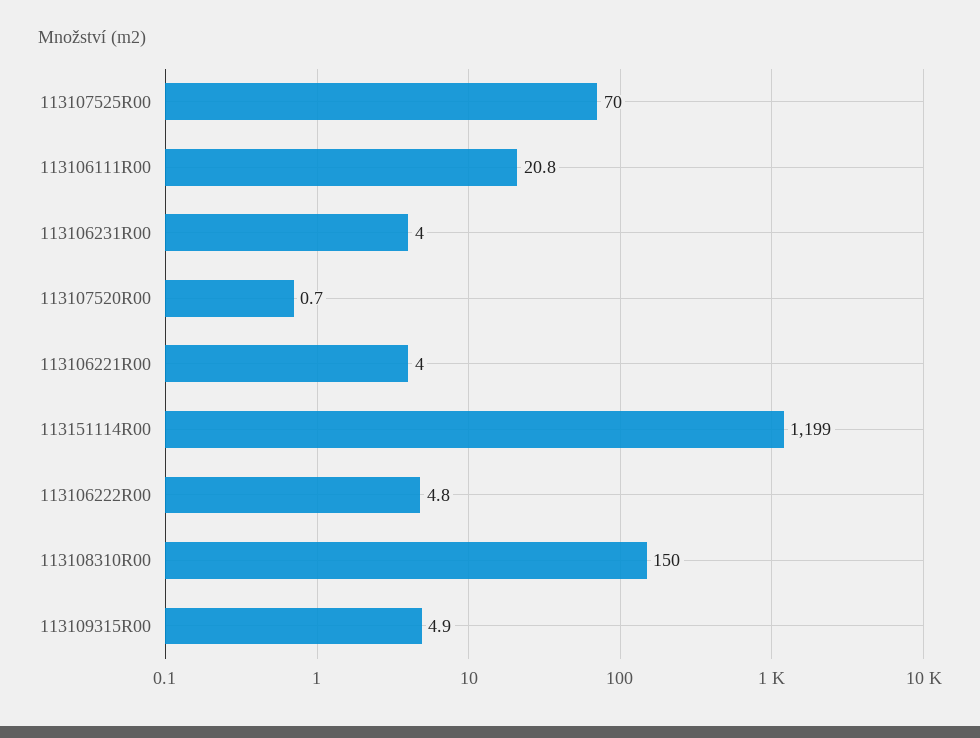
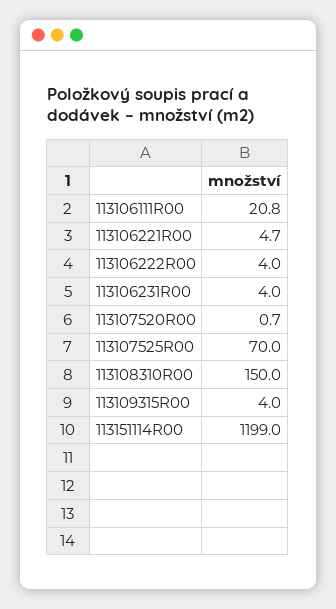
113106221R00: 4 -> 4.7
113106222R00: 4.8 -> 4
113109315R00: 4.9 -> 4

